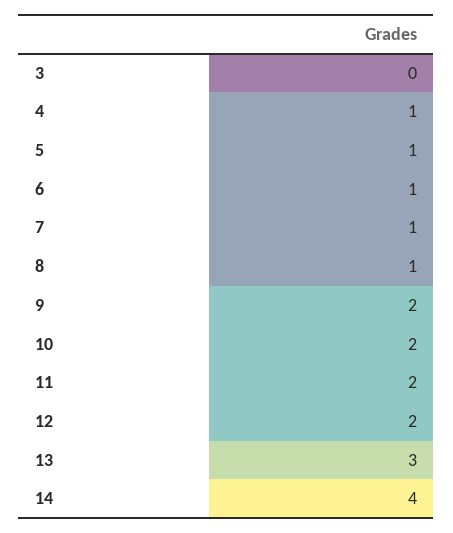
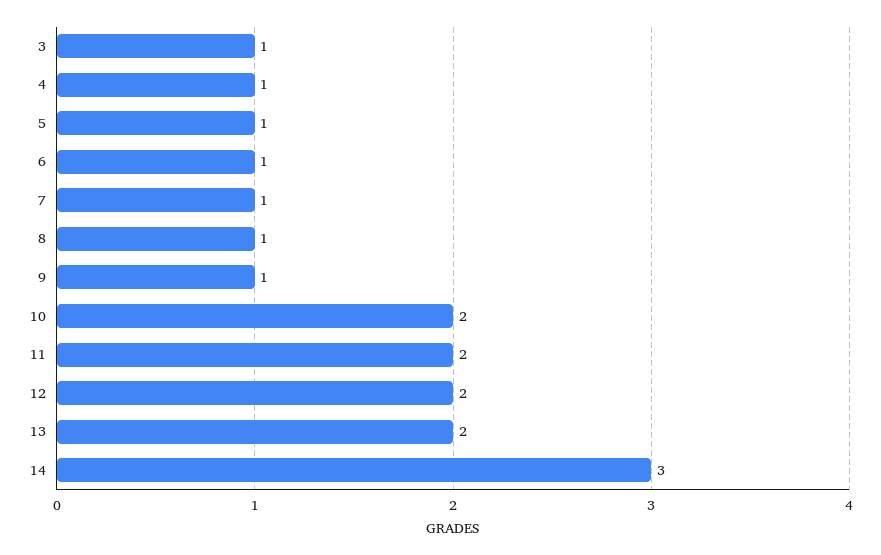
3: 0 -> 1
9: 2 -> 1
13: 3 -> 2
14: 4 -> 3

